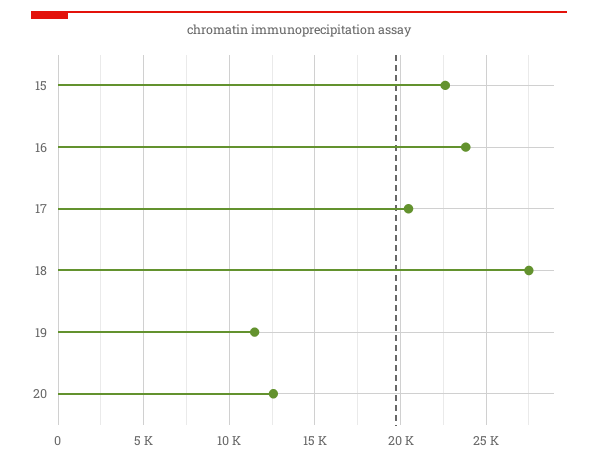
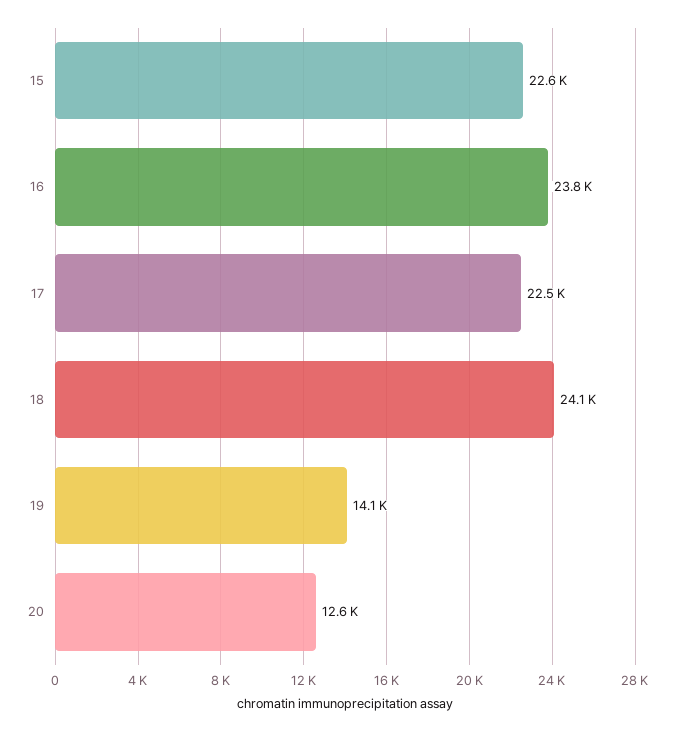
17: 20500 -> 22500
18: 27500 -> 24100
19: 11500 -> 14100

